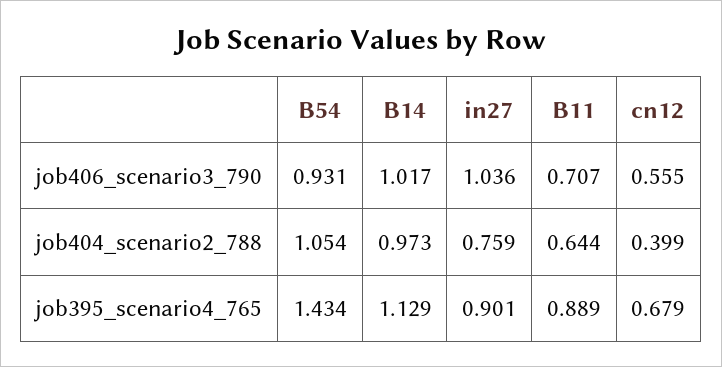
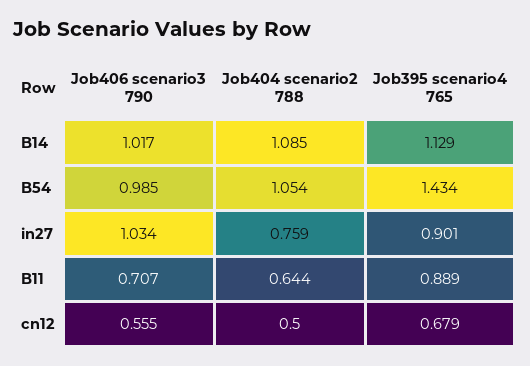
B54, job406_scenario3_790: 0.931 -> 0.985
in27, job406_scenario3_790: 1.036 -> 1.034
B14, job404_scenario2_788: 0.973 -> 1.085
cn12, job404_scenario2_788: 0.399 -> 0.5

